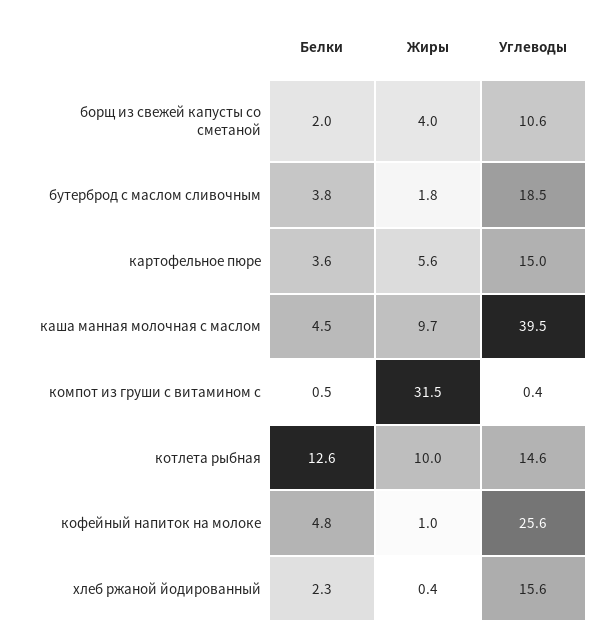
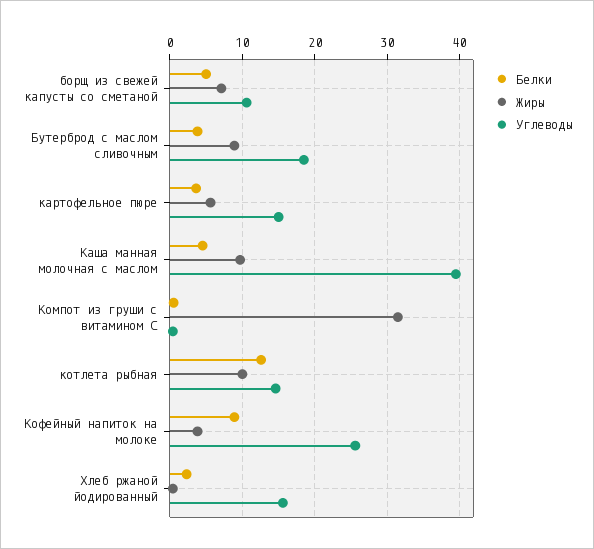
Белки, борщ из свежей капусты со сметаной: 2 -> 5
Жиры, борщ из свежей капусты со сметаной: 4 -> 7
Жиры, бутерброд с маслом сливочным: 1.8 -> 9
Белки, кофейный напиток на молоке: 4.8 -> 9
Жиры, кофейный напиток на молоке: 1 -> 4

